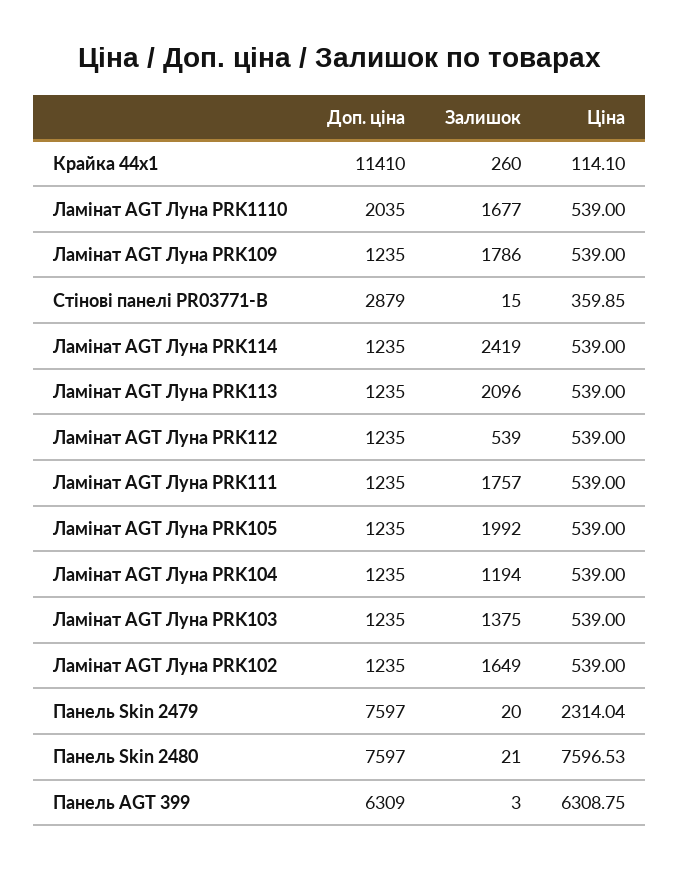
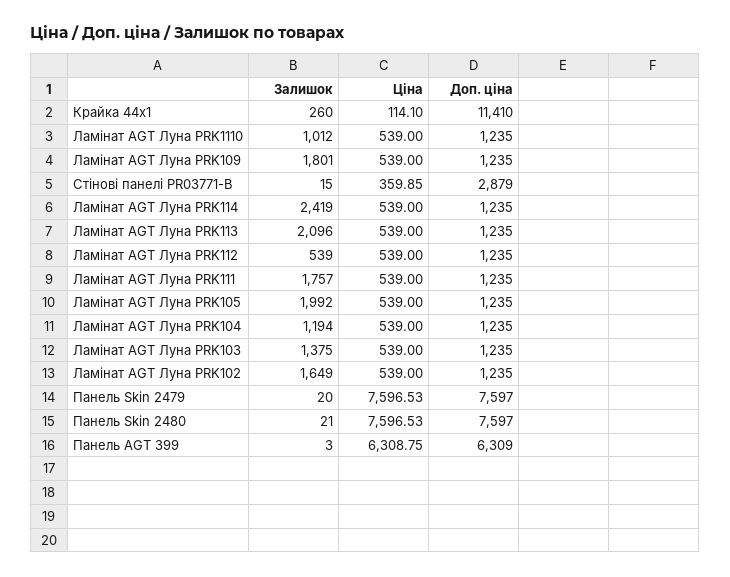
Доп. ціна, Ламінат AGT Луна PRK1110: 2035 -> 1235
Залишок, Ламінат AGT Луна PRK1110: 1677 -> 1012
Залишок, Ламінат AGT Луна PRK109: 1786 -> 1801
Ціна, Панель Skin 2479: 2314.04 -> 7596.53

